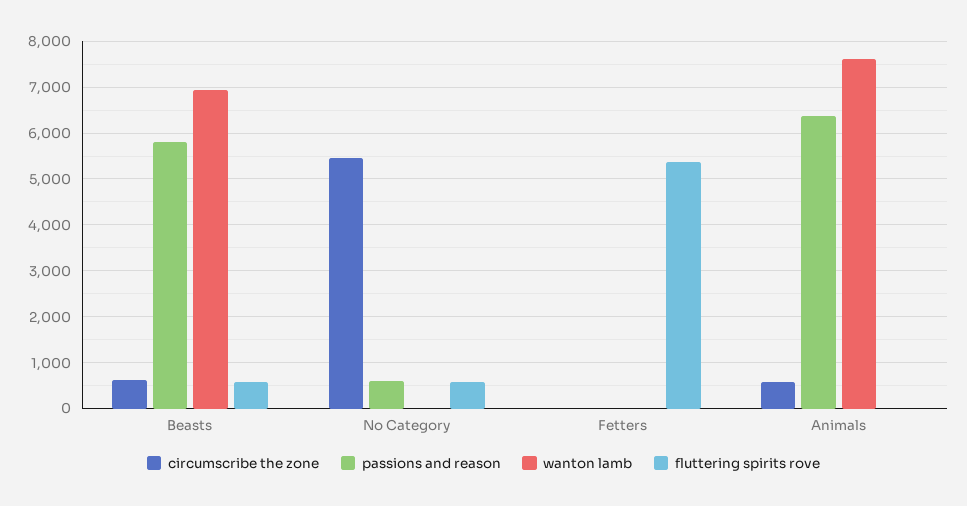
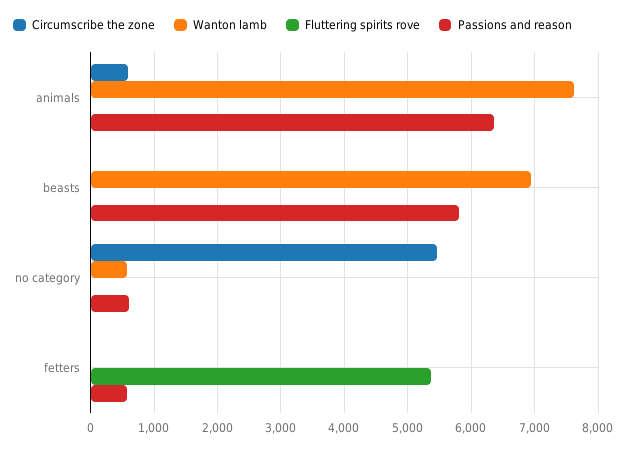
circumscribe the zone, Beasts: 600 -> 0
fluttering spirits rove, Beasts: 600 -> 0
wanton lamb, No Category: 0 -> 600
fluttering spirits rove, No Category: 600 -> 0
passions and reason, Fetters: 0 -> 600

